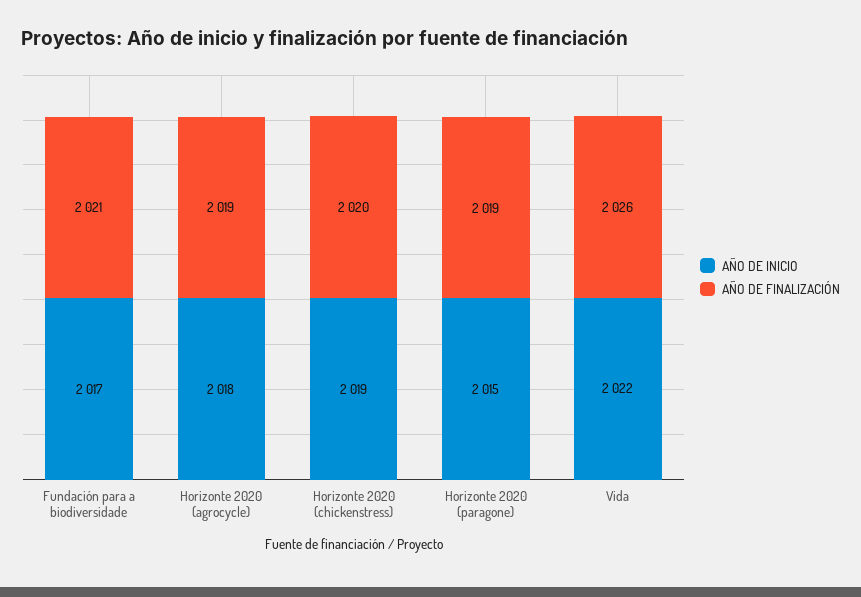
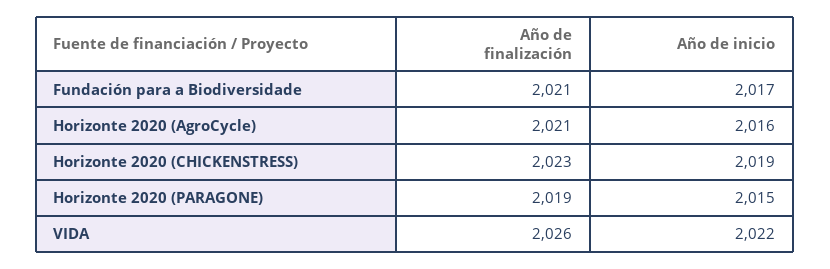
AÑO DE INICIO, Horizonte 2020 (agrocycle): 2018 -> 2016
AÑO DE FINALIZACIÓN, Horizonte 2020 (agrocycle): 2019 -> 2021
AÑO DE FINALIZACIÓN, Horizonte 2020 (chickenstress): 2020 -> 2023

